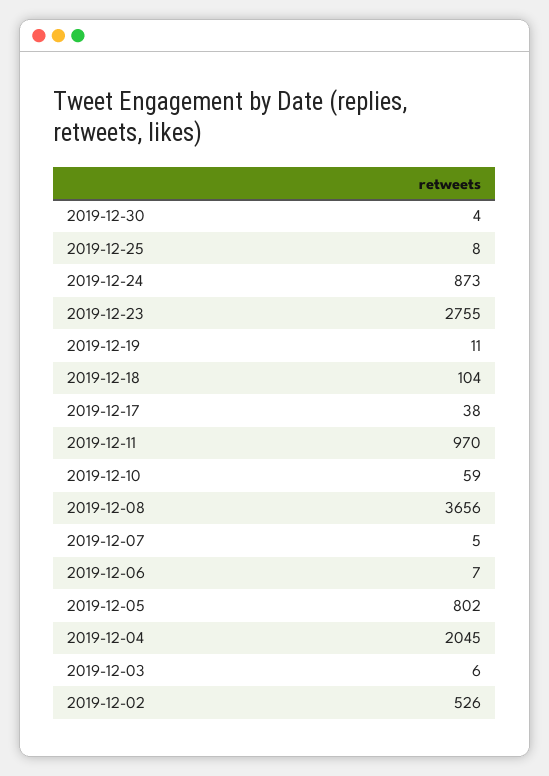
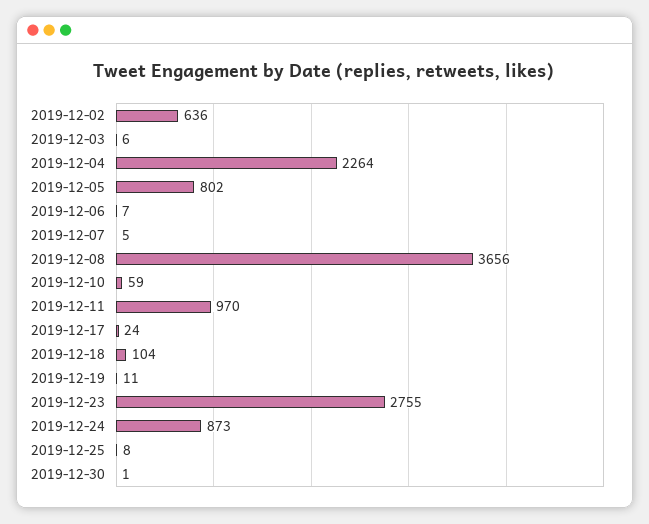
2019-12-30: 4 -> 1
2019-12-17: 38 -> 24
2019-12-04: 2045 -> 2264
2019-12-02: 526 -> 636

